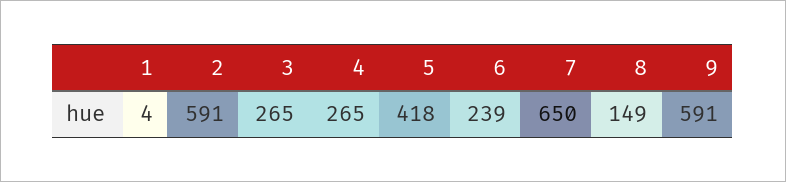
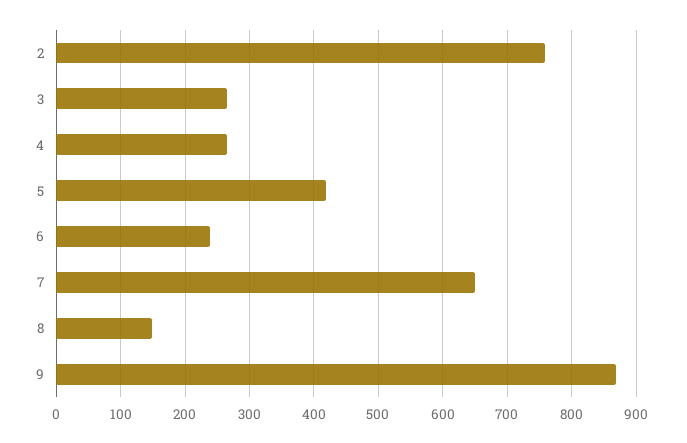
1: 4 -> none
2: 591 -> 760
9: 591 -> 870

